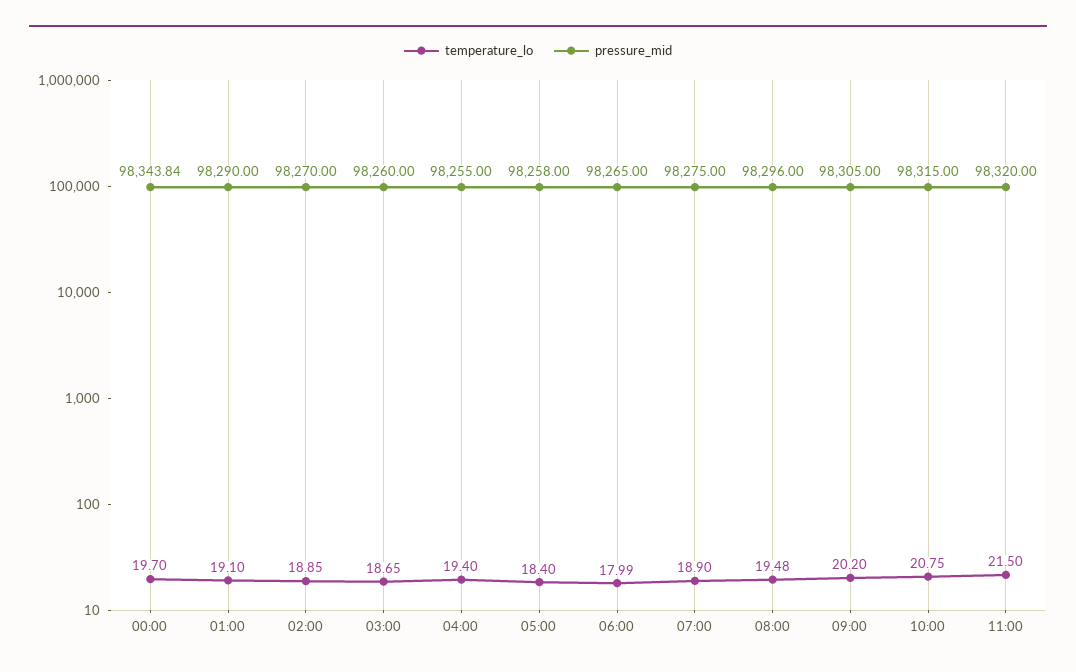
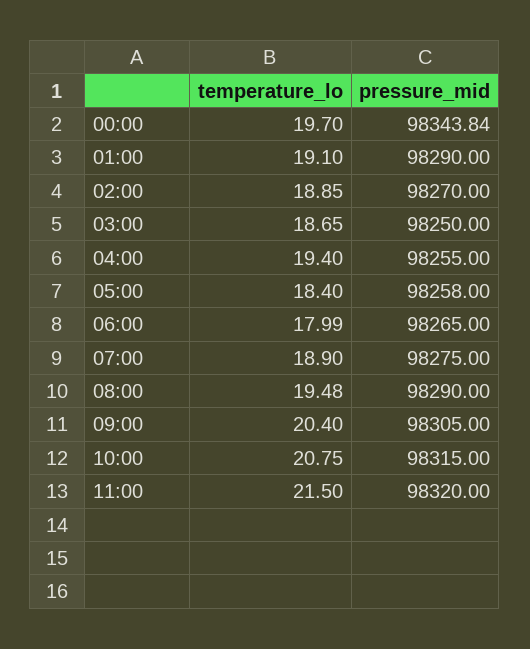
pressure_mid, 03:00: 98260 -> 98250
pressure_mid, 08:00: 98296 -> 98290
temperature_lo, 09:00: 20.2 -> 20.4

